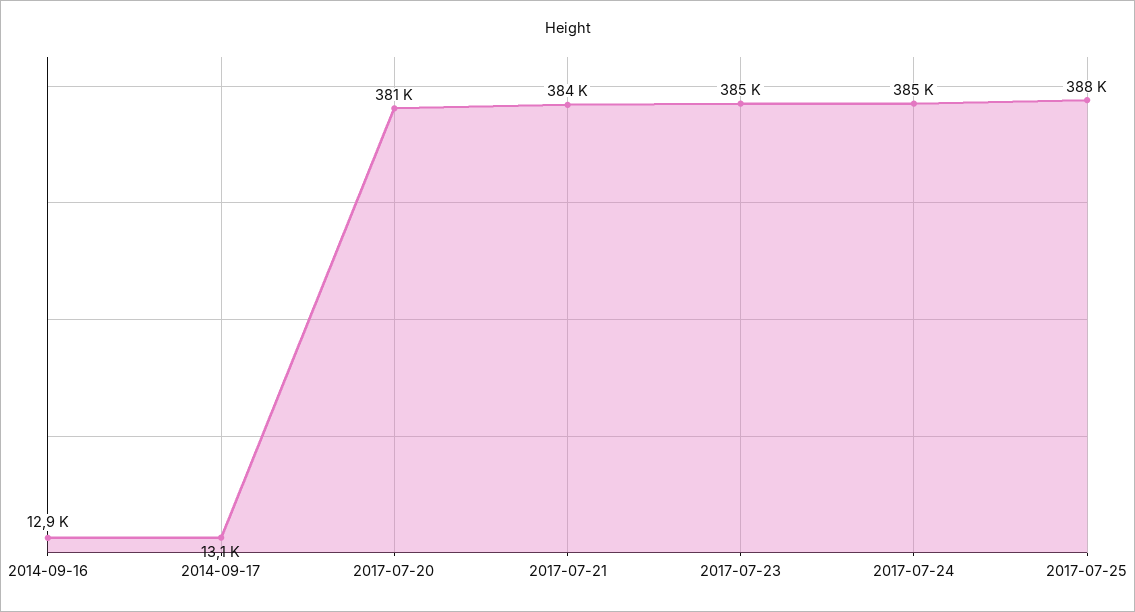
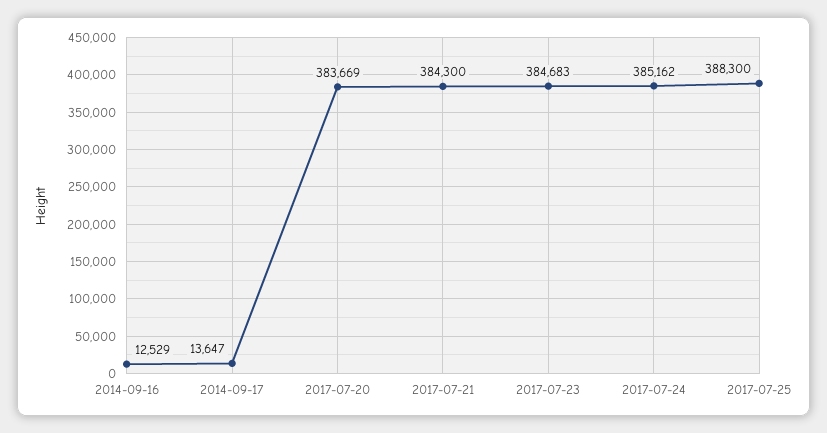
2014-09-16: 12900 -> 12529
2014-09-17: 13100 -> 13647
2017-07-20: 381000 -> 383669

